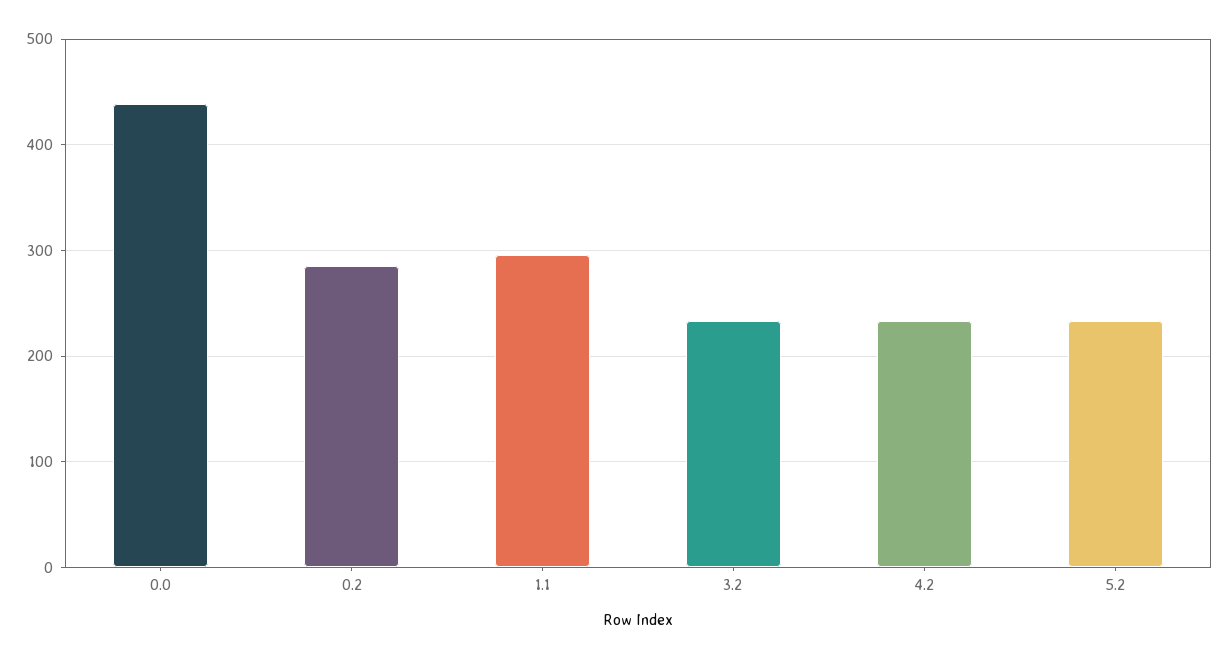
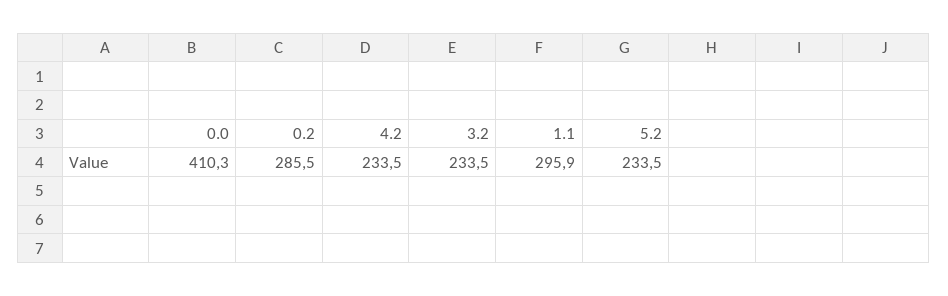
0.0: 440 -> 410.3

